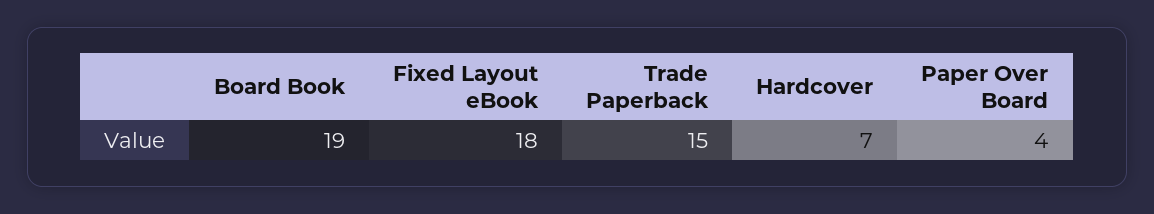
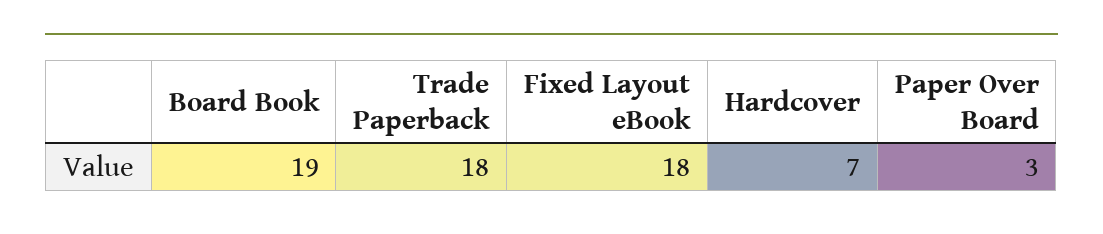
Trade Paperback: 15 -> 18
Paper Over Board: 4 -> 3

